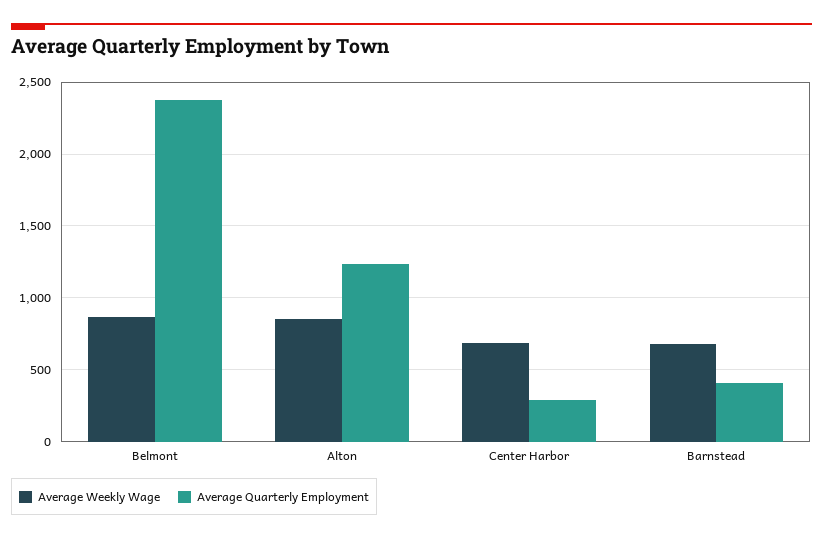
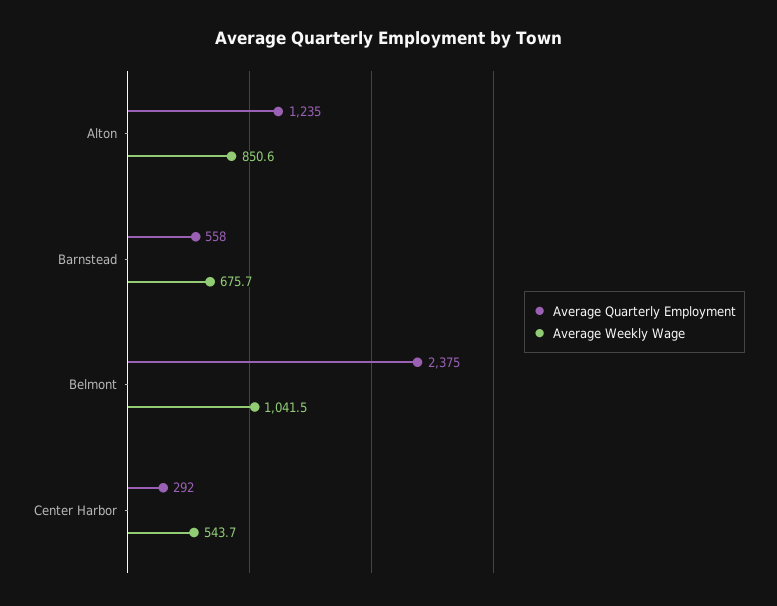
Average Weekly Wage, Belmont: 850 -> 1041.5
Average Weekly Wage, Center Harbor: 700 -> 543.7
Average Quarterly Employment, Barnstead: 400 -> 558

